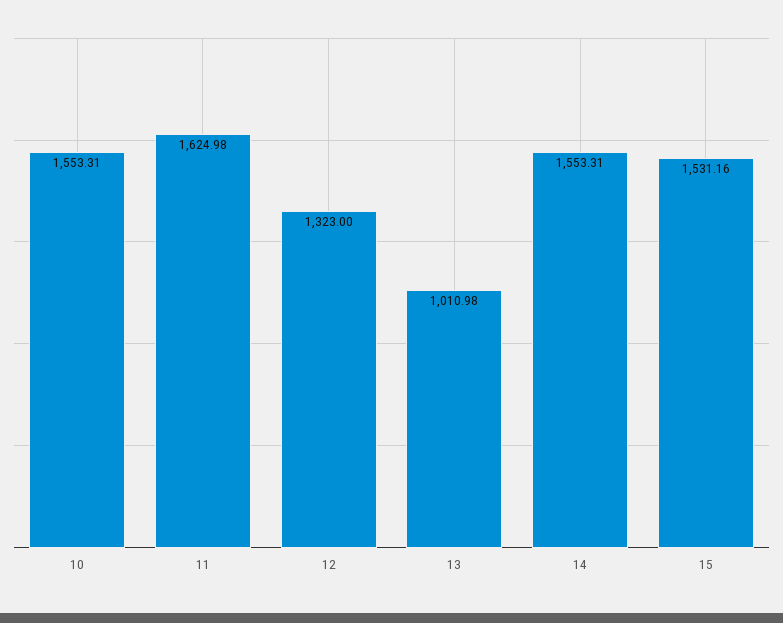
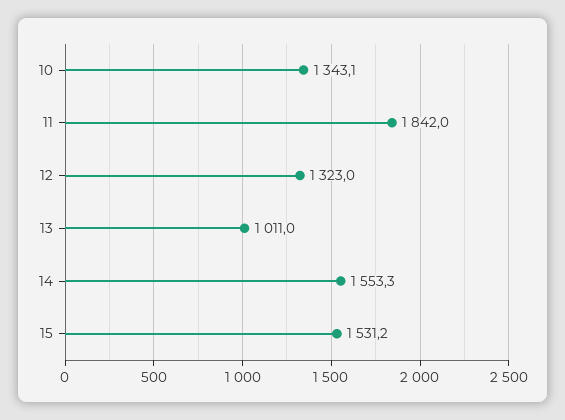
10: 1553.31 -> 1343.1
11: 1624.98 -> 1842

